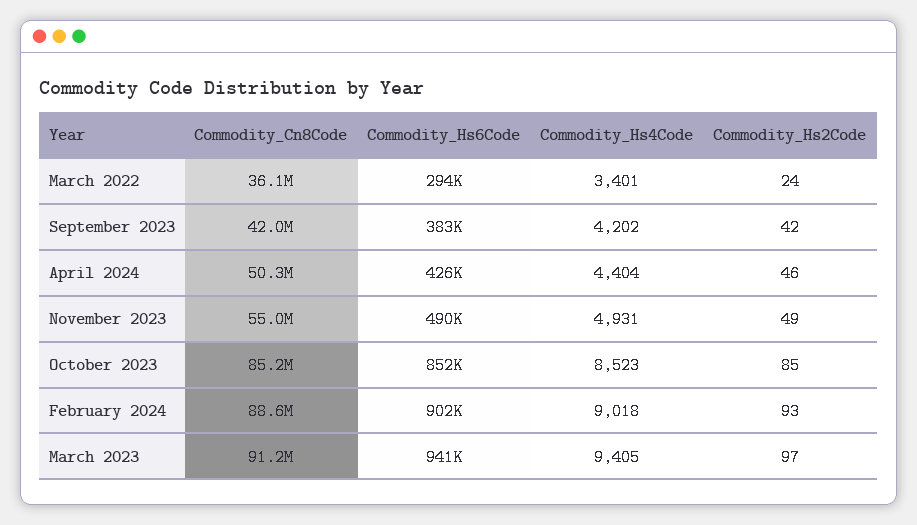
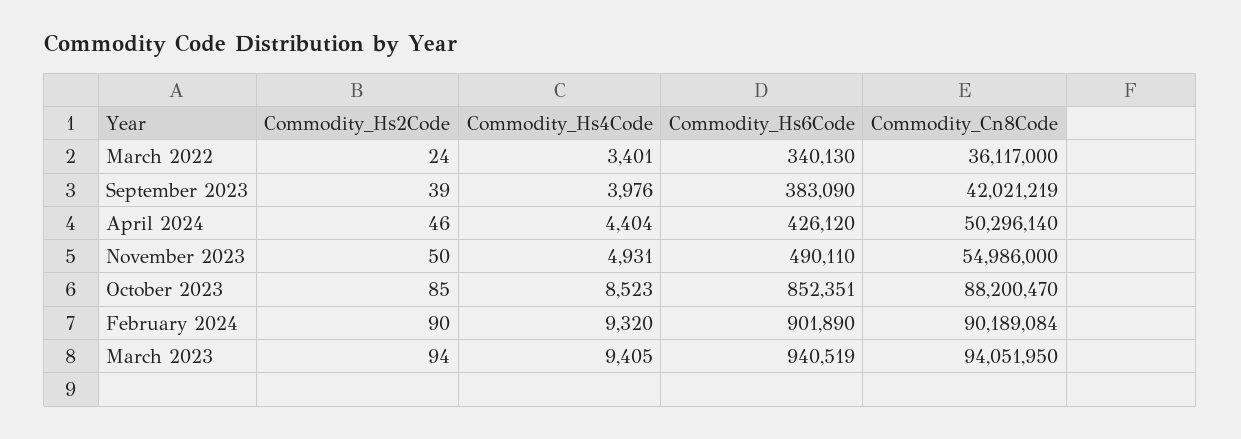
Commodity_Hs6Code, March 2022: 294000 -> 340130
Commodity_Hs4Code, September 2023: 4202 -> 3976
Commodity_Hs2Code, September 2023: 42 -> 39
Commodity_Hs2Code, November 2023: 49 -> 50
Commodity_Cn8Code, October 2023: 85200000 -> 88200470
Commodity_Cn8Code, February 2024: 88600000 -> 90189084
Commodity_Hs4Code, February 2024: 9018 -> 9320
Commodity_Hs2Code, February 2024: 93 -> 90
Commodity_Cn8Code, March 2023: 91200000 -> 94051950
Commodity_Hs2Code, March 2023: 97 -> 94

